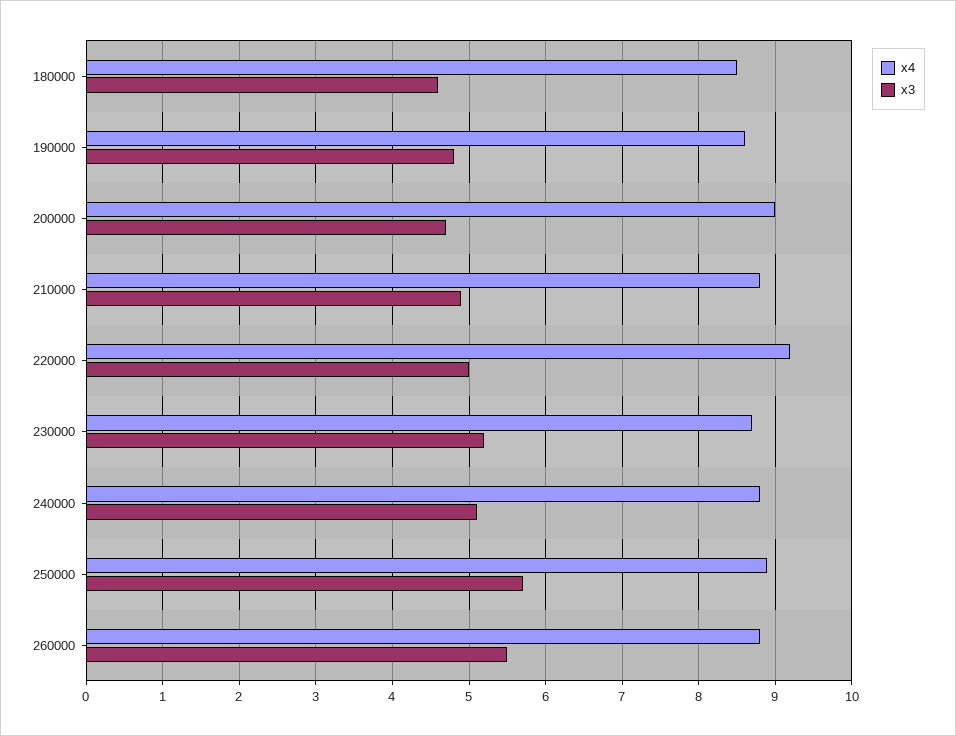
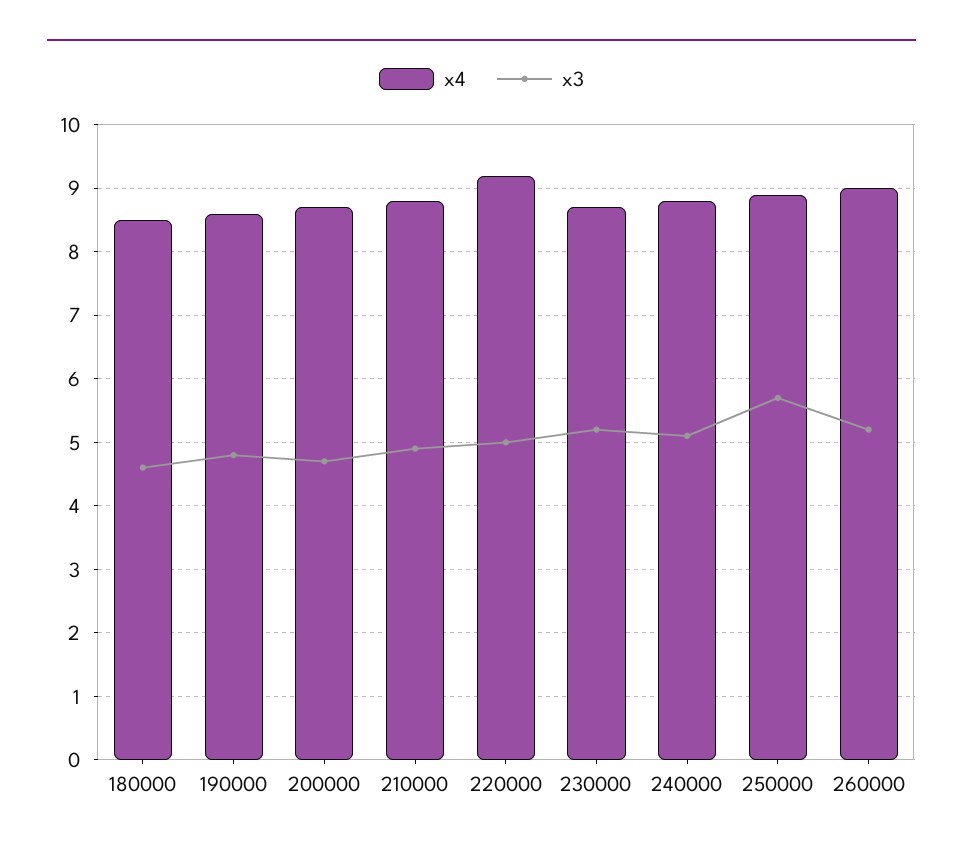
x4, 200000: 9 -> 8.7
x4, 260000: 8.8 -> 9
x3, 260000: 5.5 -> 5.2

